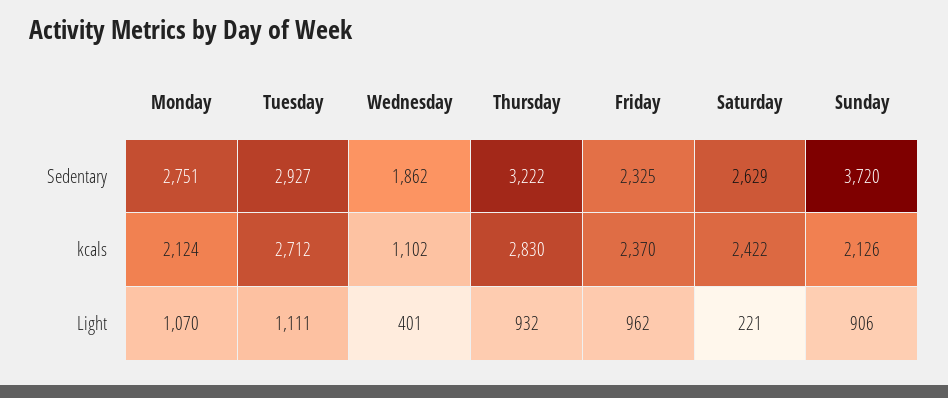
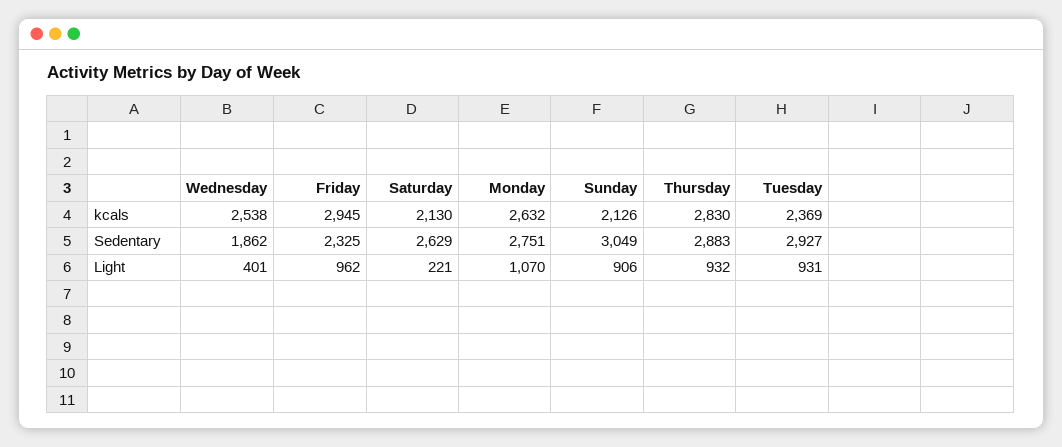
Thursday, Sedentary: 3222 -> 2883
Sunday, Sedentary: 3720 -> 3049
Monday, kcals: 2124 -> 2632
Tuesday, kcals: 2712 -> 2369
Wednesday, kcals: 1102 -> 2538
Friday, kcals: 2370 -> 2945
Saturday, kcals: 2422 -> 2130
Tuesday, Light: 1111 -> 931

